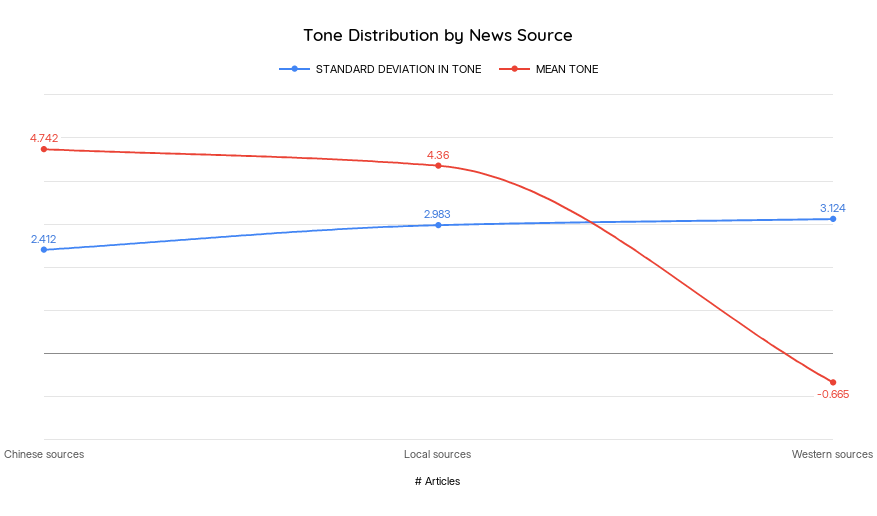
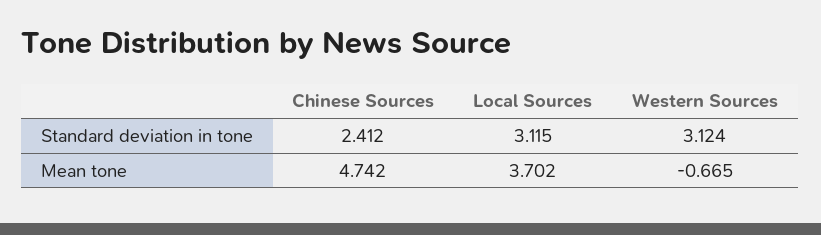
STANDARD DEVIATION IN TONE, Local sources: 2.983 -> 3.115
MEAN TONE, Local sources: 4.36 -> 3.702

